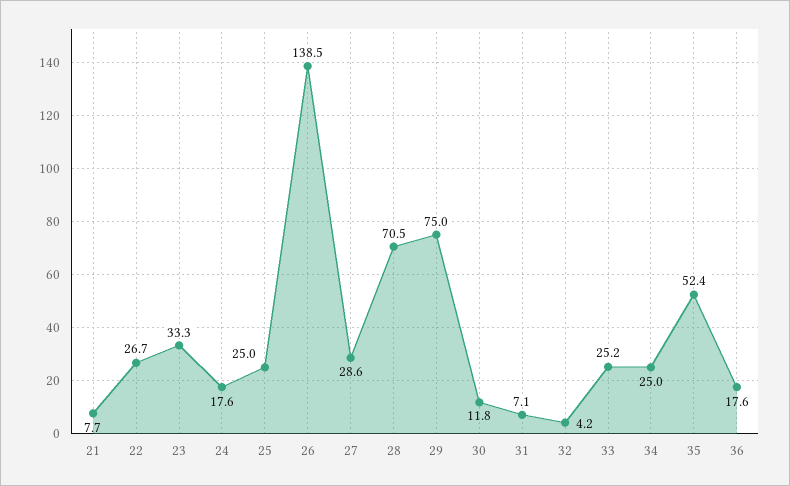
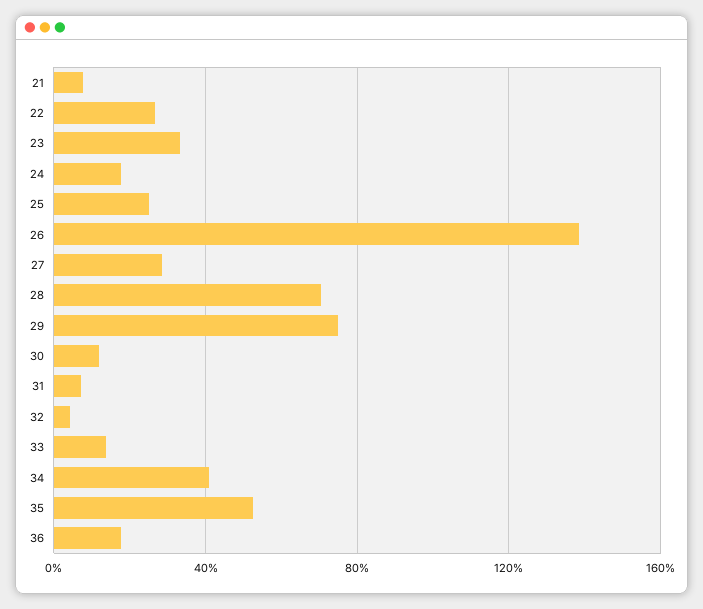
33: 25.2 -> 15
34: 25 -> 40

